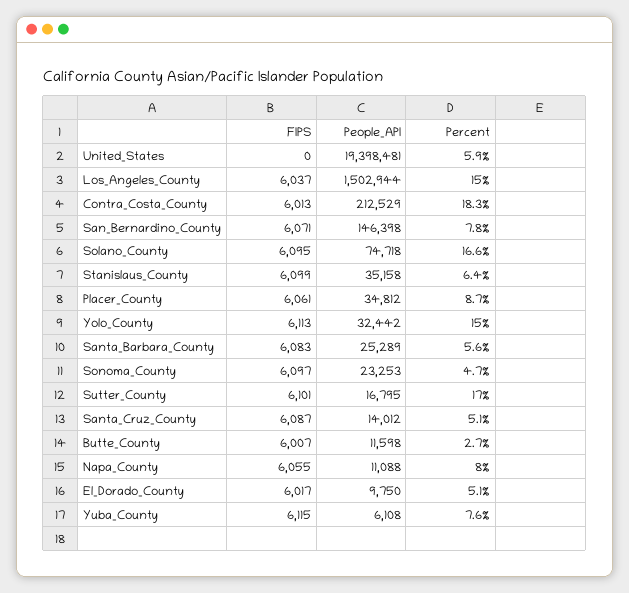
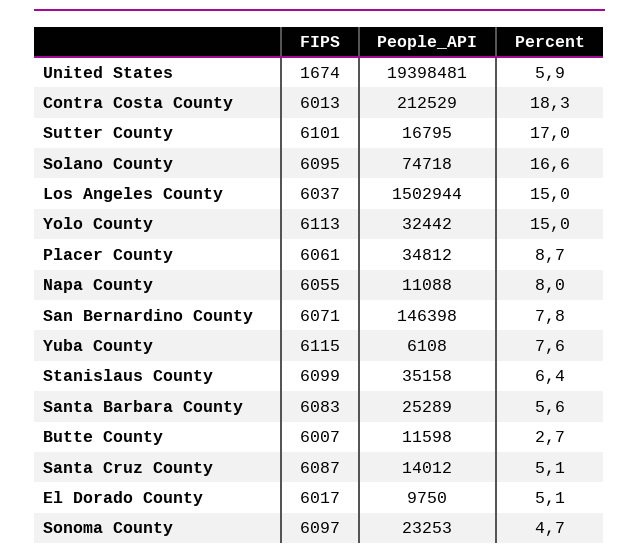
FIPS, United_States: 0 -> 1674

